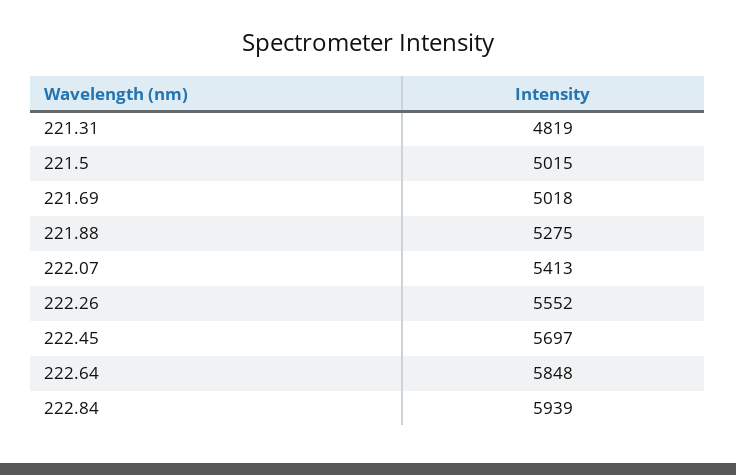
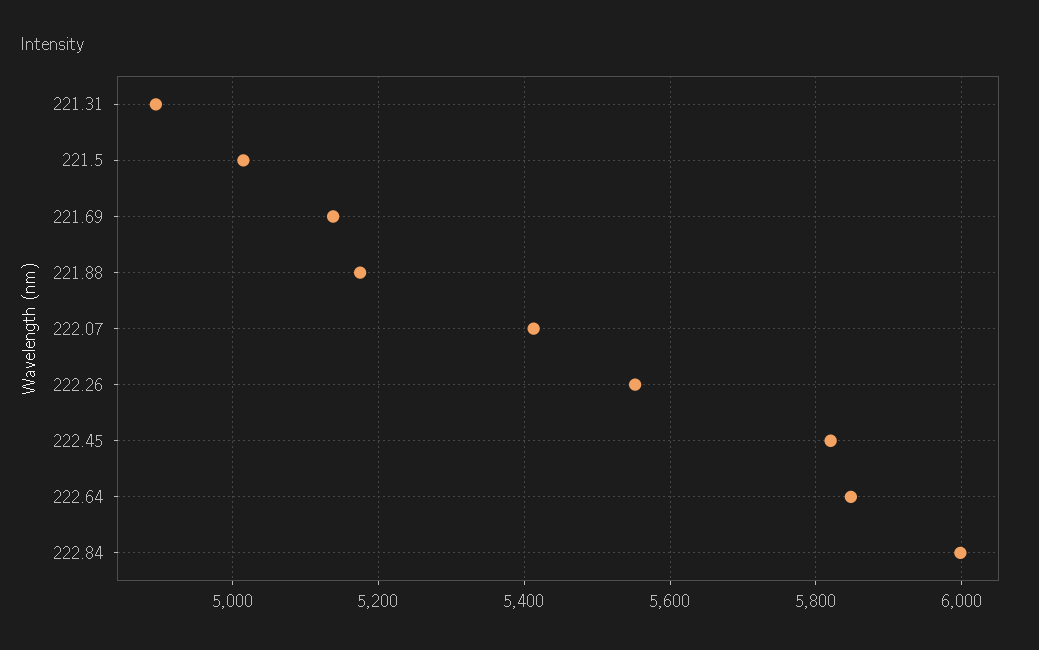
221.31: 4819 -> 4900
221.69: 5018 -> 5140
221.88: 5275 -> 5180
222.45: 5697 -> 5820
222.84: 5939 -> 6000

